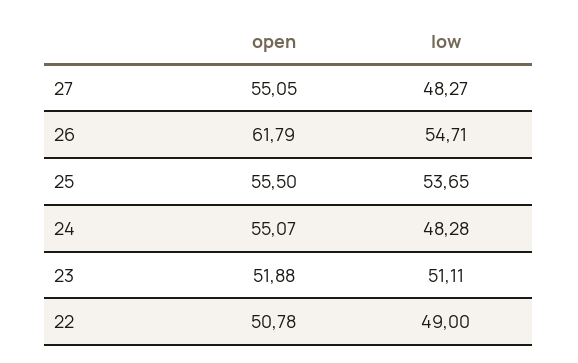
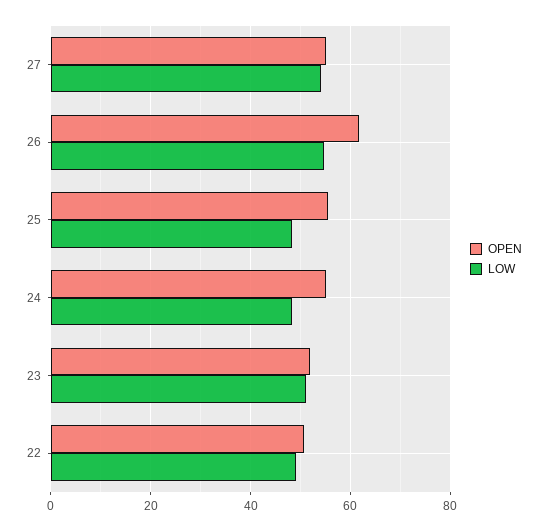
low, 27: 48.27 -> 54
low, 25: 53.65 -> 48

